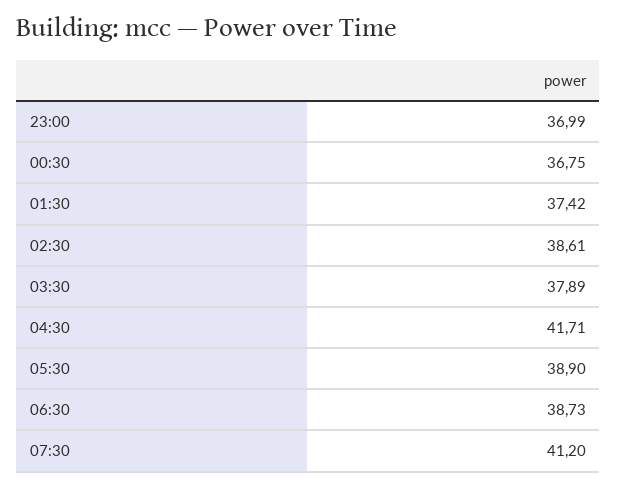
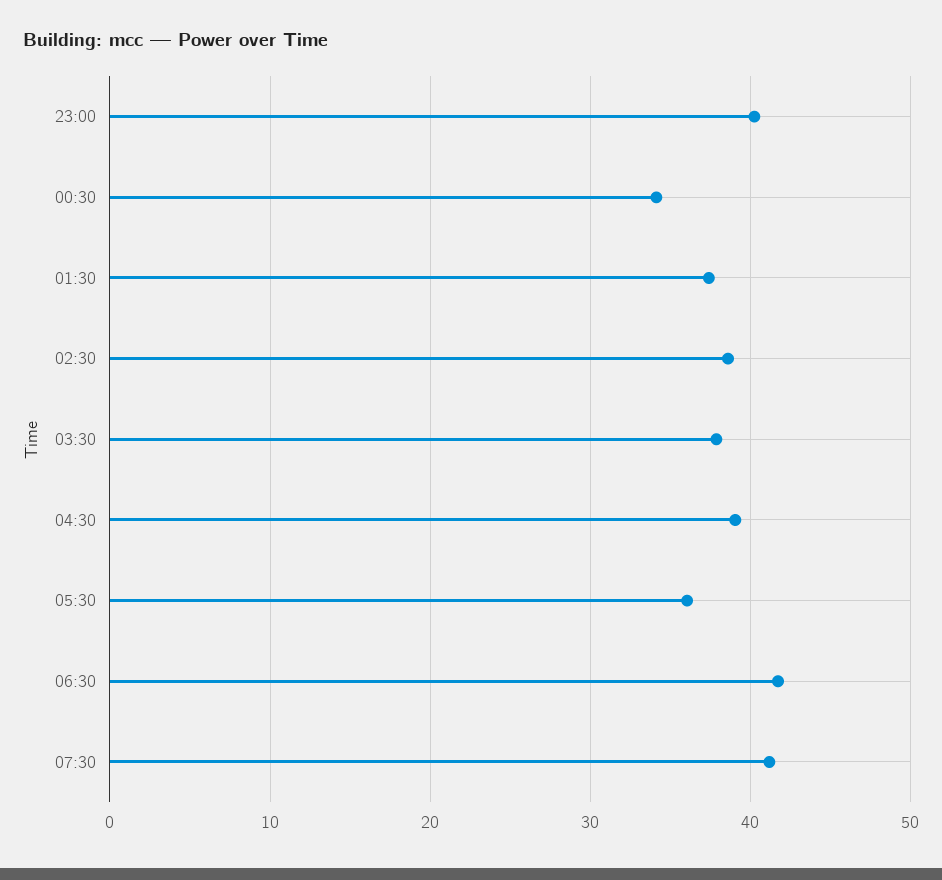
23:00: 36.99 -> 40
00:30: 36.75 -> 34
04:30: 41.71 -> 39
05:30: 38.9 -> 36
06:30: 38.73 -> 42

